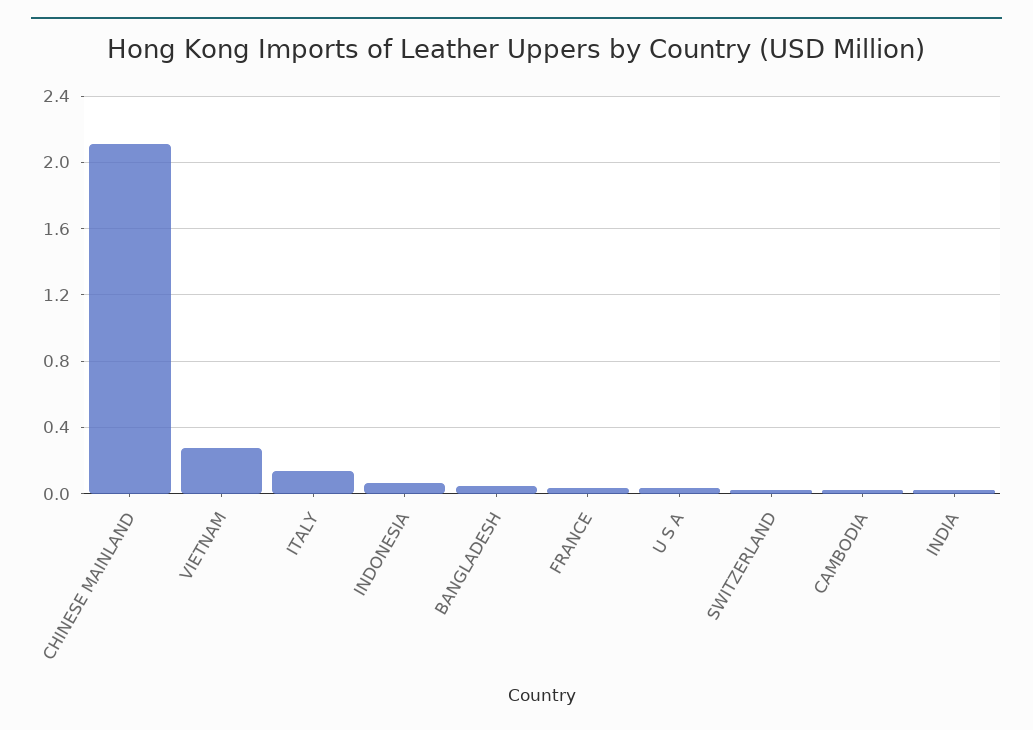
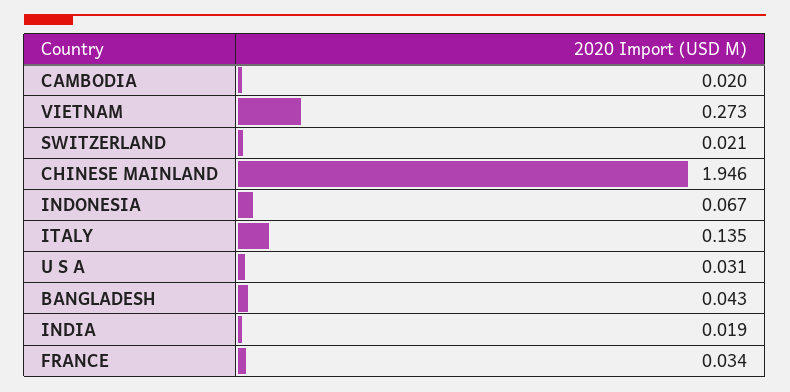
CHINESE MAINLAND: 2.1 -> 1.946

